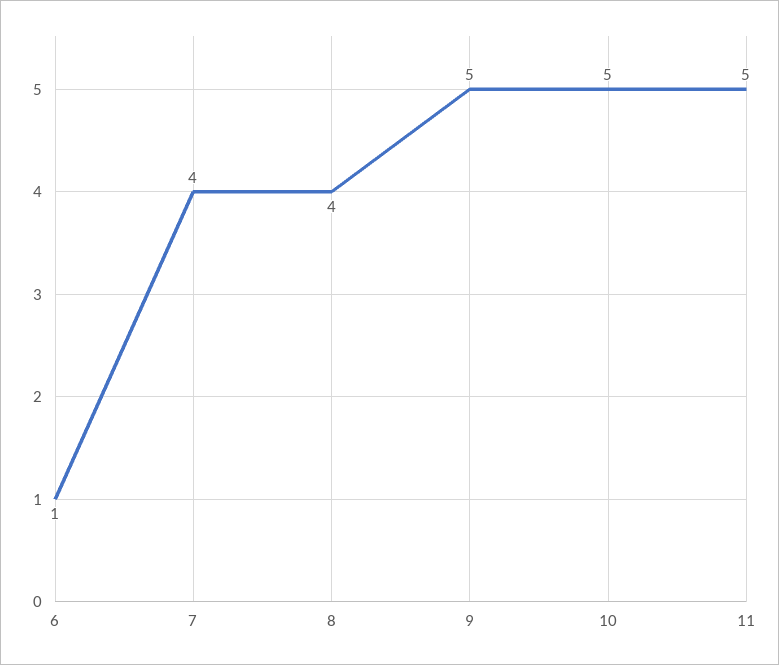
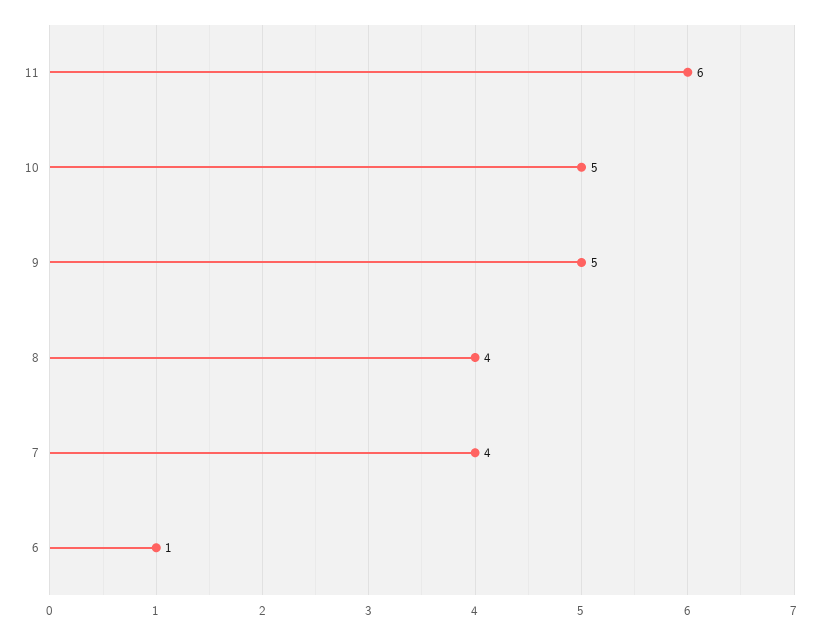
11: 5 -> 6

